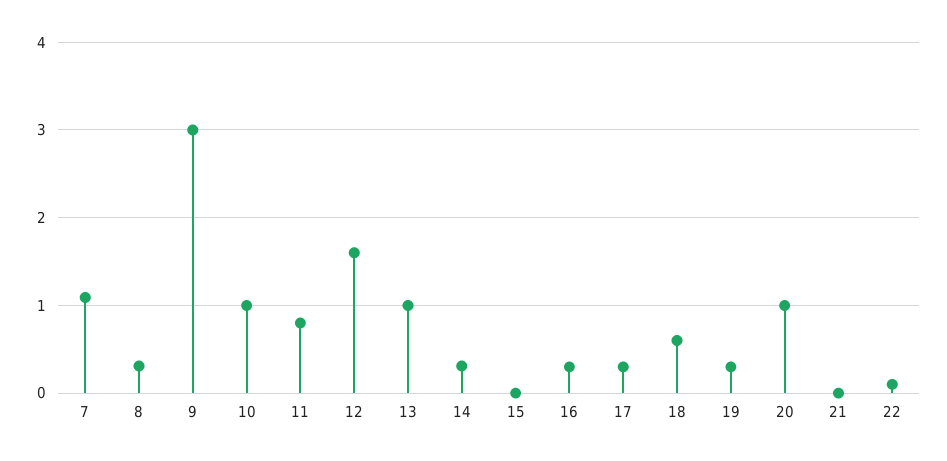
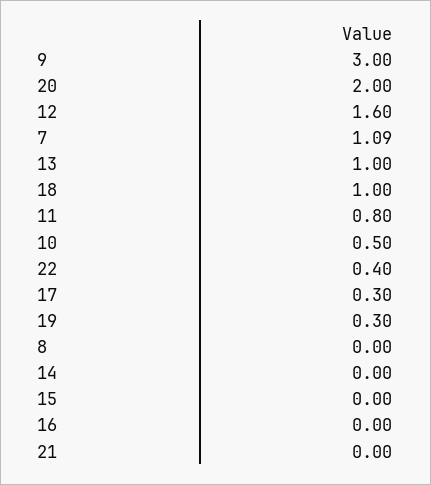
8: 0.3 -> 0
10: 1 -> 0.5
14: 0.3 -> 0
16: 0.3 -> 0
18: 0.6 -> 1
20: 1 -> 2
22: 0.1 -> 0.4

